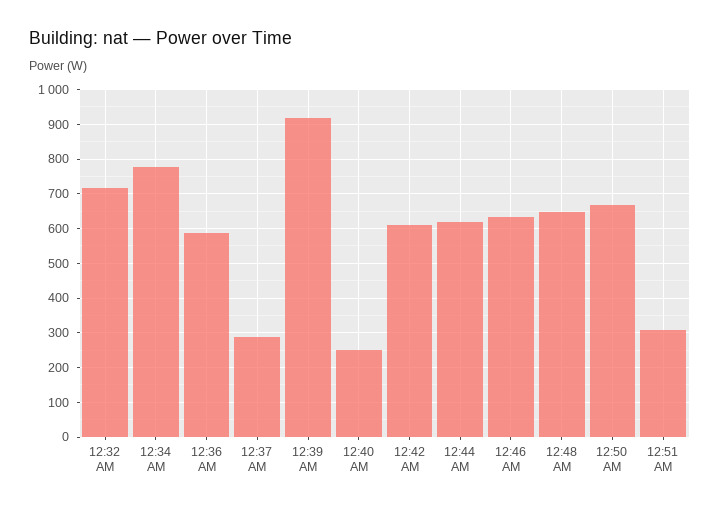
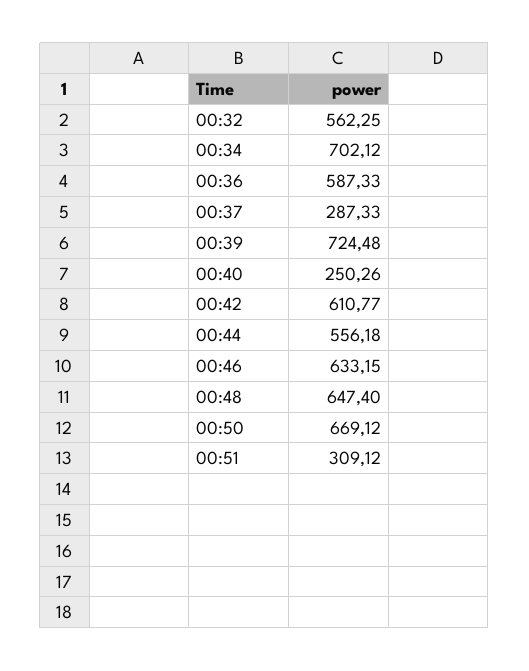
12:32 AM: 720 -> 562.25
12:34 AM: 780 -> 702.12
12:39 AM: 920 -> 724.48
12:44 AM: 620 -> 556.18

